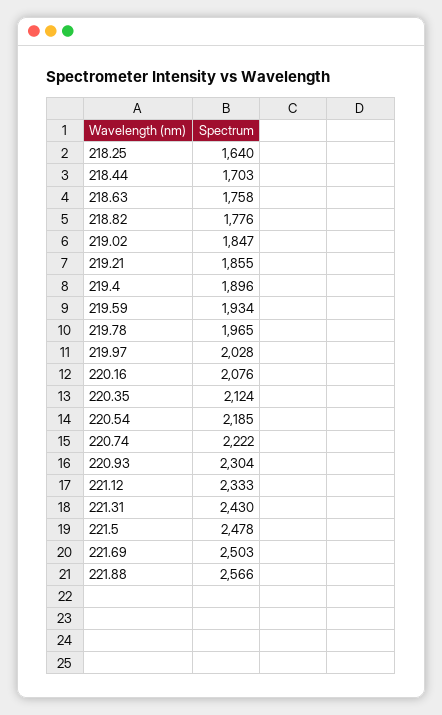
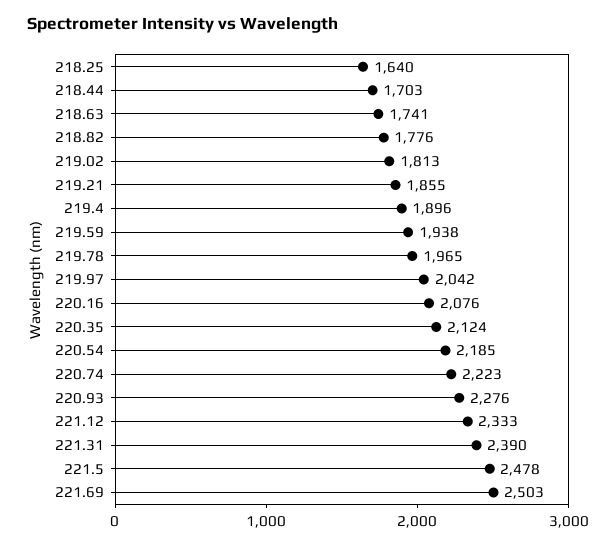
218.63: 1758 -> 1741
219.02: 1847 -> 1813
219.59: 1934 -> 1938
219.97: 2028 -> 2042
220.74: 2222 -> 2223
220.93: 2304 -> 2276
221.31: 2430 -> 2390
221.88: 2566 -> none

